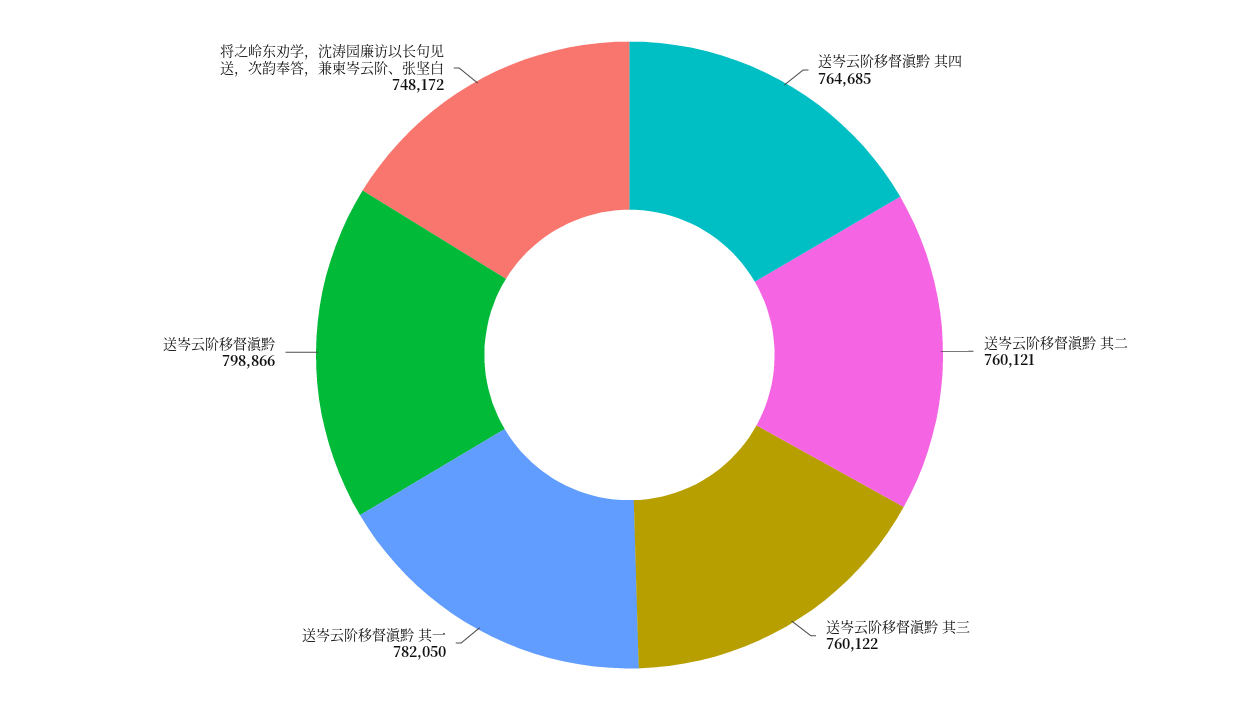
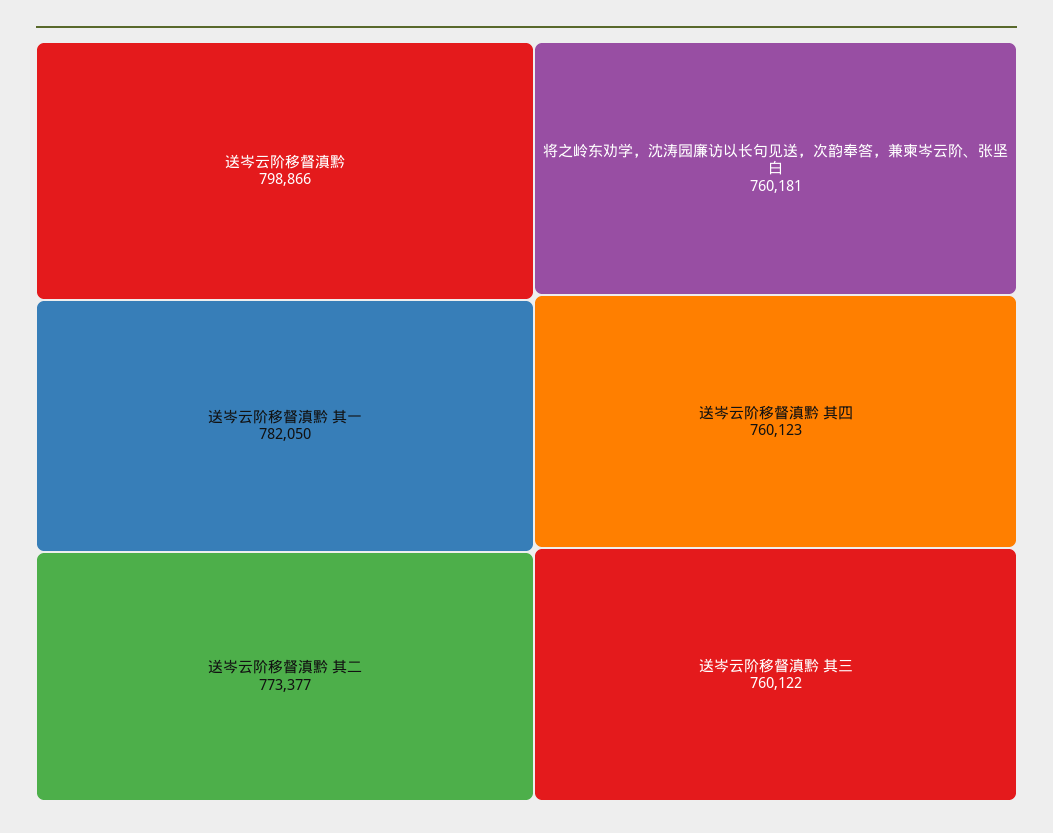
送岑云阶移督滇黔 其四: 764685 -> 760123
送岑云阶移督滇黔 其二: 760121 -> 773377
将之岭东劝学，沈涛园廉访以长句见送，次韵奉答，兼柬岑云阶、张坚白: 748172 -> 760181

